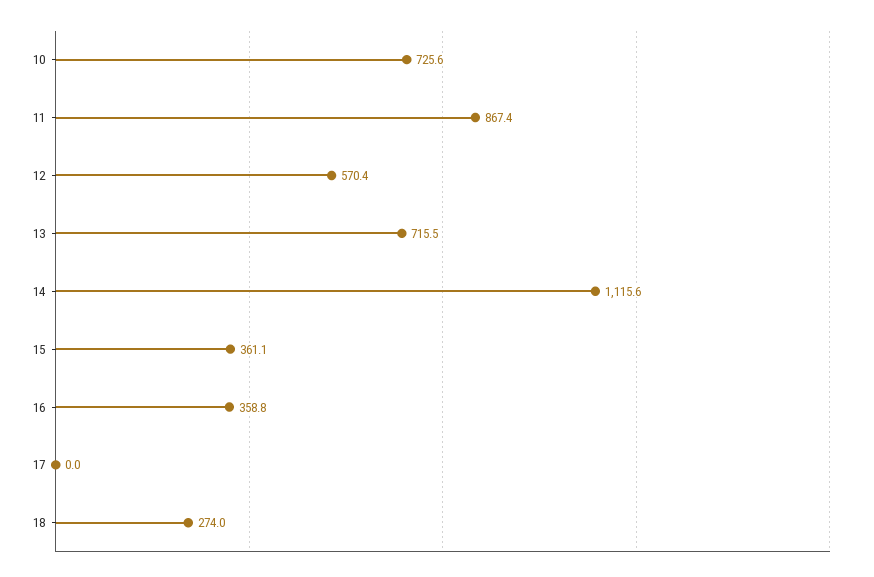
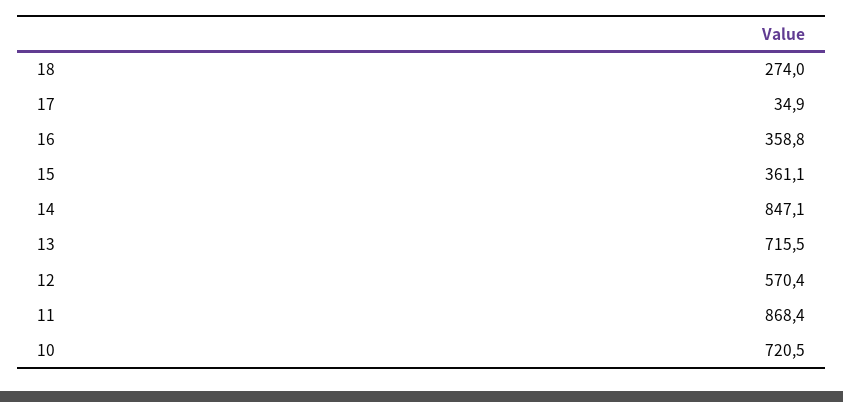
10: 725.6 -> 720.5
11: 867.4 -> 868.4
14: 1115.6 -> 847.1
17: 0 -> 34.9

